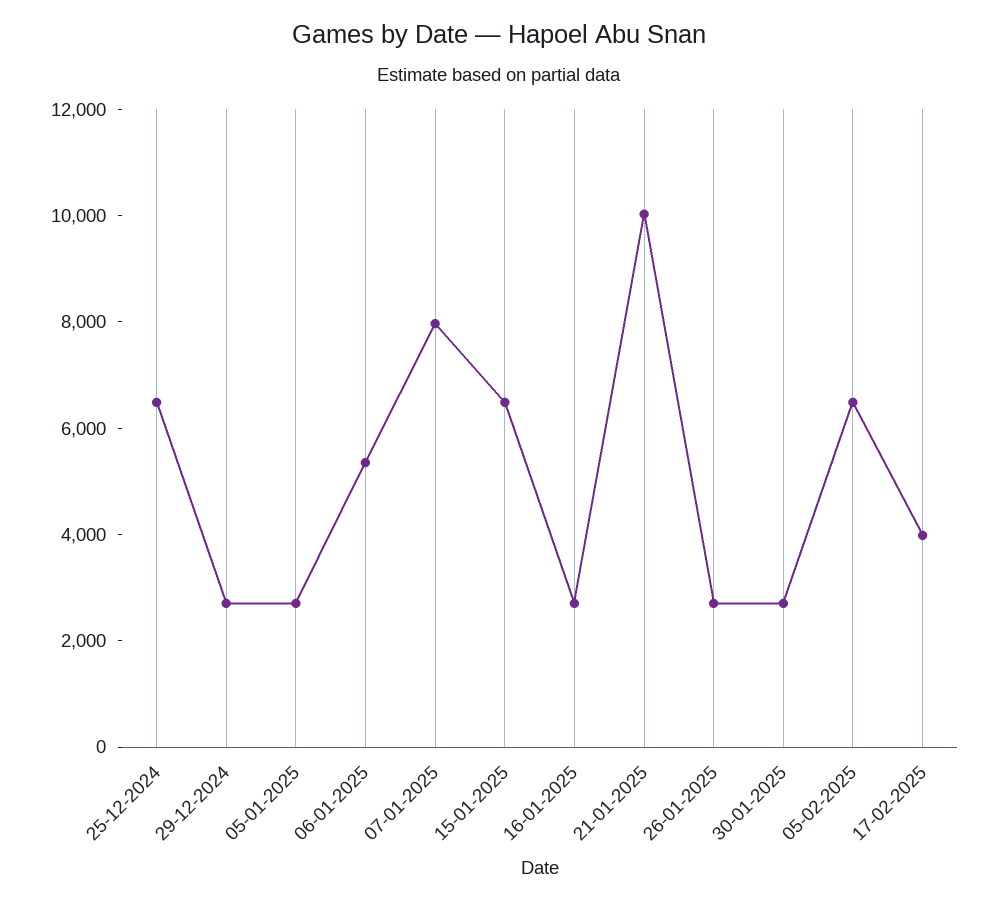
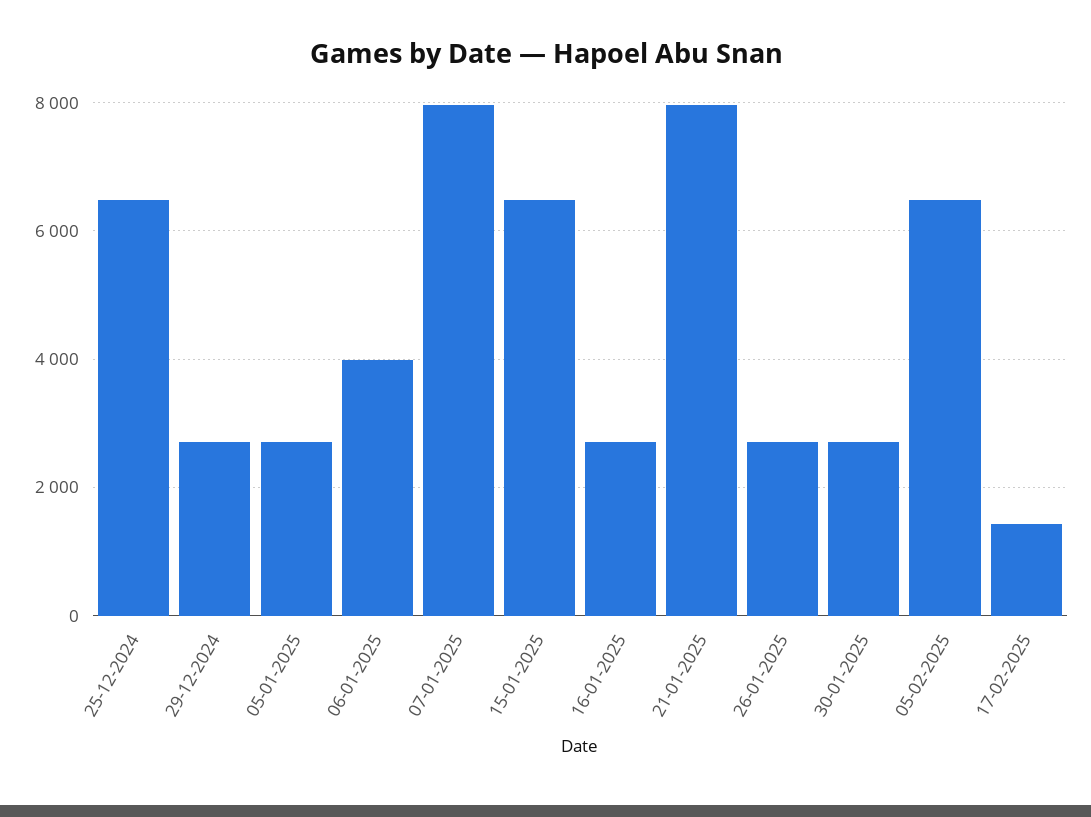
06-01-2025: 5500 -> 4000
21-01-2025: 10000 -> 8000
17-02-2025: 4000 -> 1400

